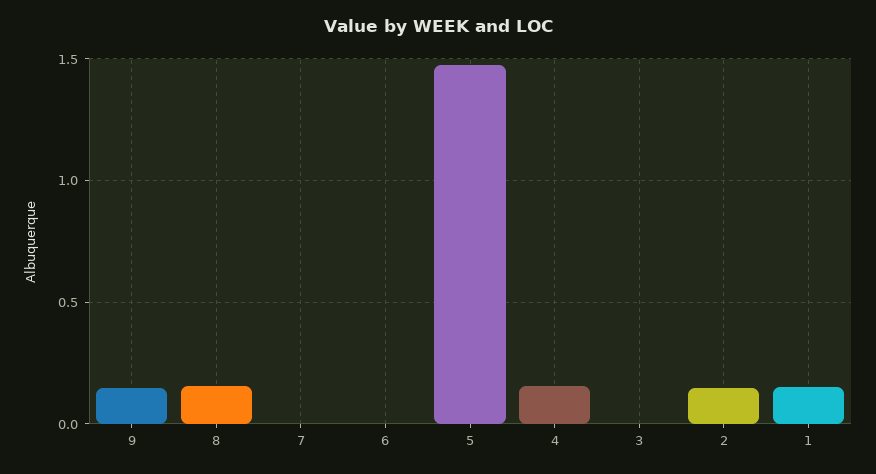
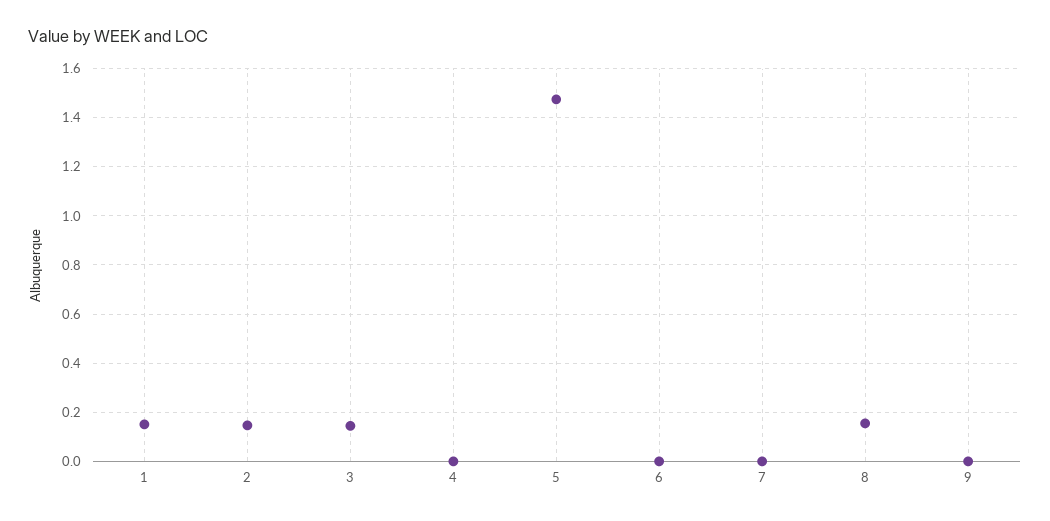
9: 0.15 -> 0
4: 0.15 -> 0
3: 0 -> 0.15

